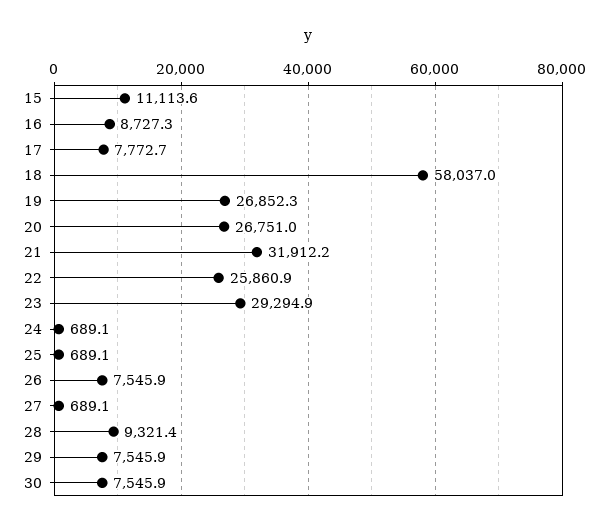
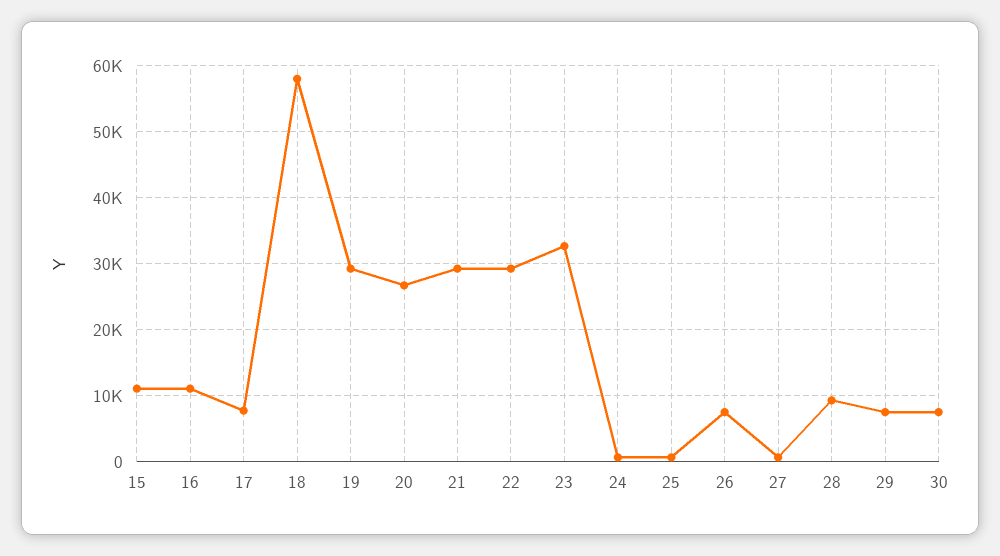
16: 8727.3 -> 11000
19: 26852.3 -> 29000
21: 31912.2 -> 29000
22: 25860.9 -> 29000
23: 29294.9 -> 33000

